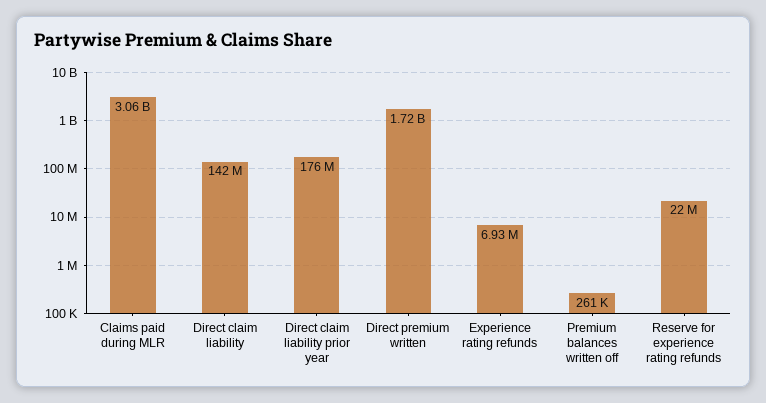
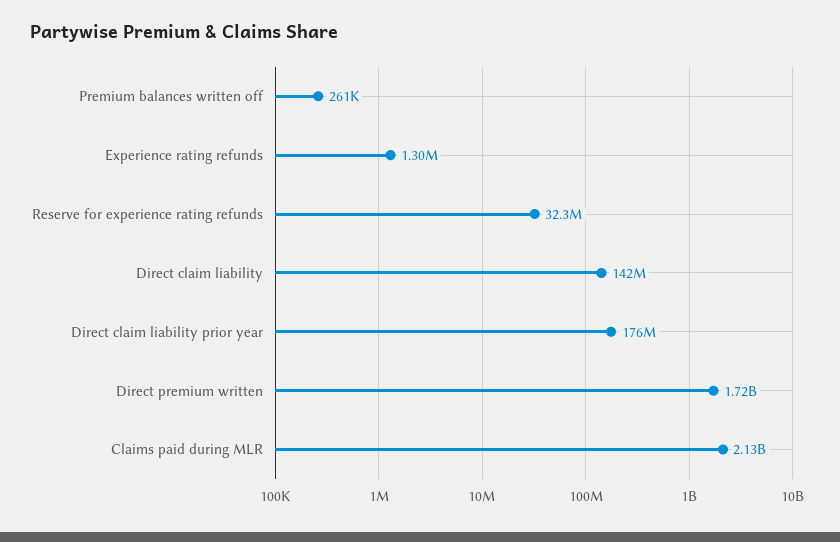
Claims paid during MLR: 3060000000 -> 2130000000
Experience rating refunds: 6930000 -> 1300000
Reserve for experience rating refunds: 22000000 -> 32300000

